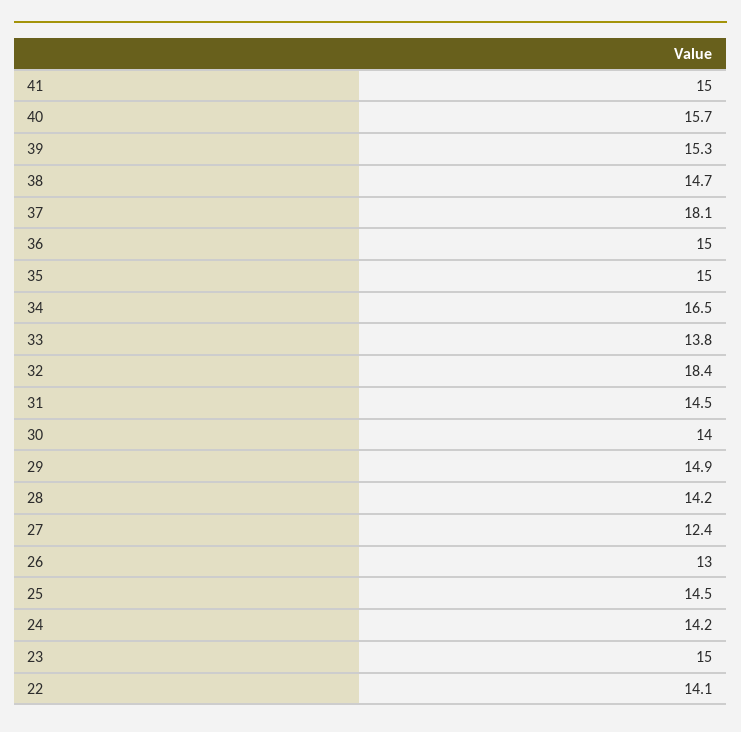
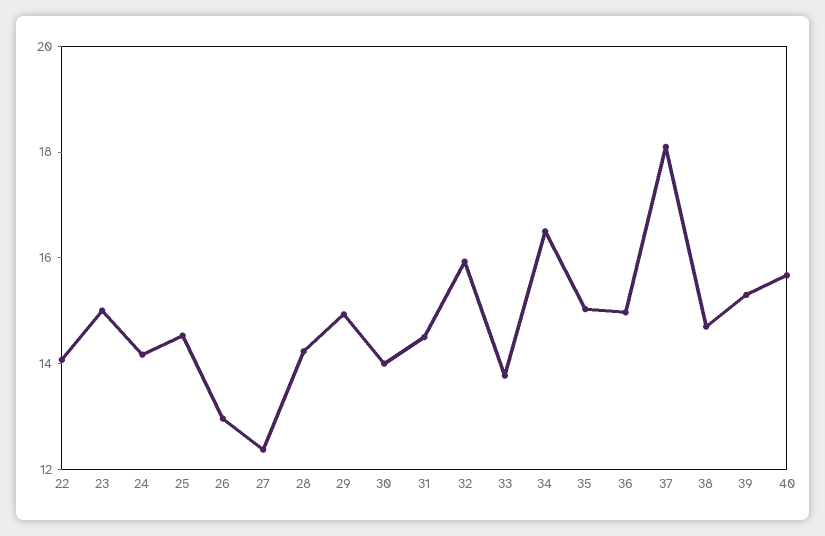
41: 15 -> none
32: 18.4 -> 16

